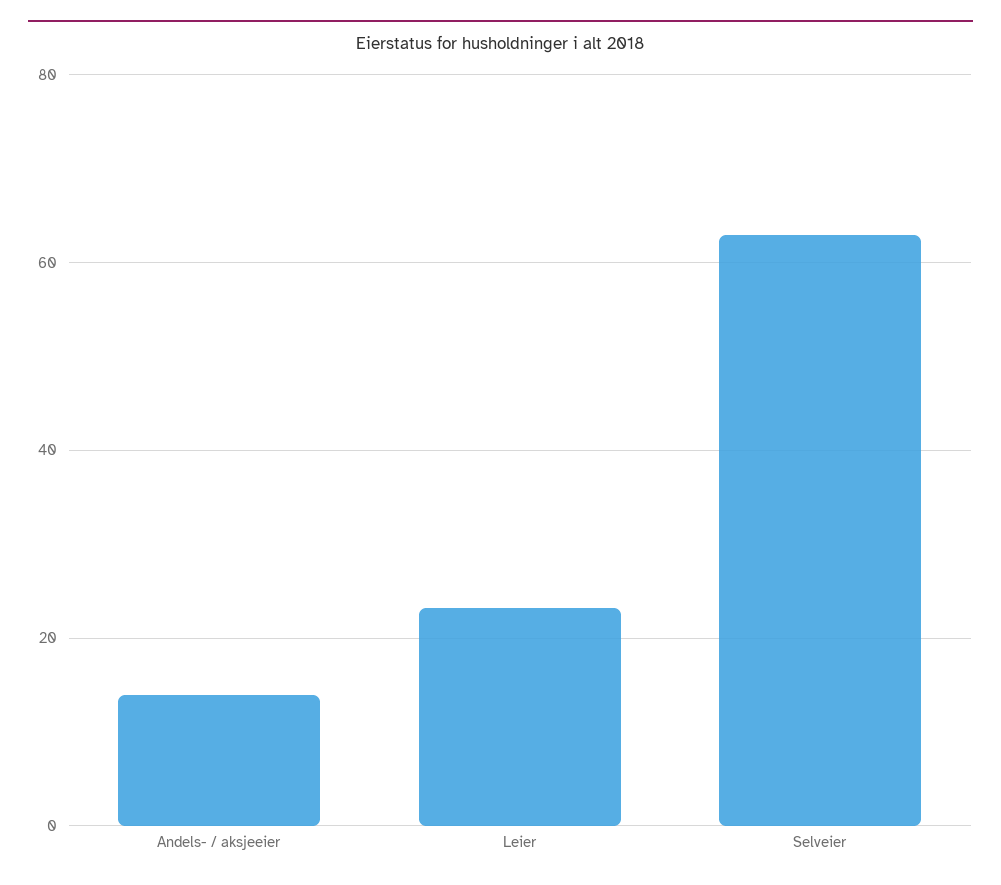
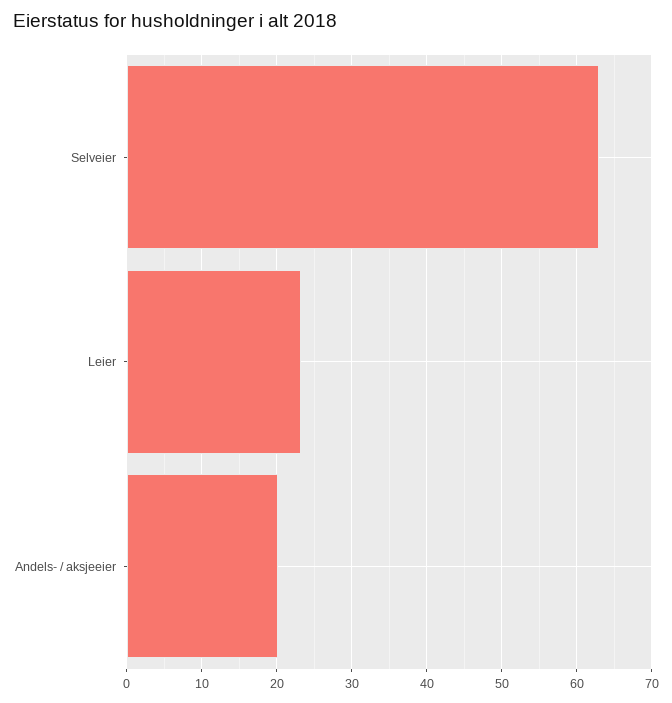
Andels- / aksjeeier: 14 -> 20

